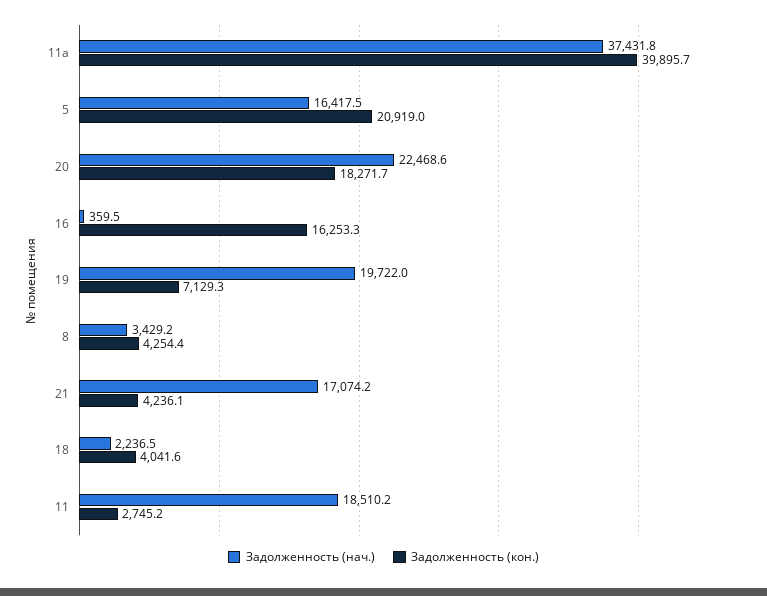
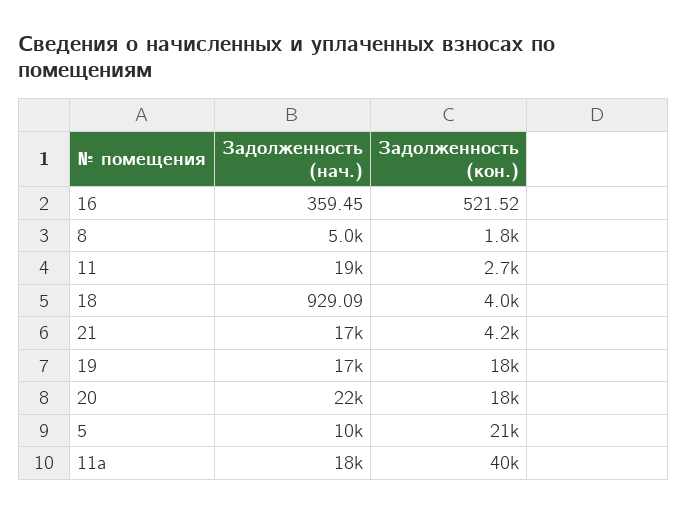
Задолженность (нач.), 11а: 37431.8 -> 18000
Задолженность (нач.), 5: 16417.5 -> 10000
Задолженность (кон.), 16: 16253.3 -> 521.52
Задолженность (нач.), 19: 19722 -> 17000
Задолженность (кон.), 19: 7129.3 -> 18000
Задолженность (нач.), 8: 3429.2 -> 5000
Задолженность (кон.), 8: 4254.4 -> 1800
Задолженность (нач.), 18: 2236.5 -> 929.09

